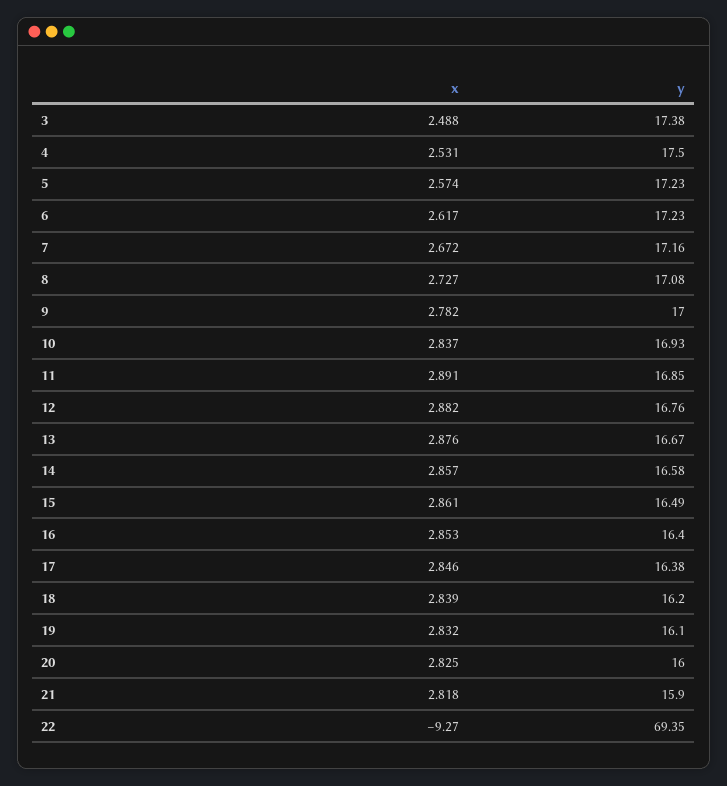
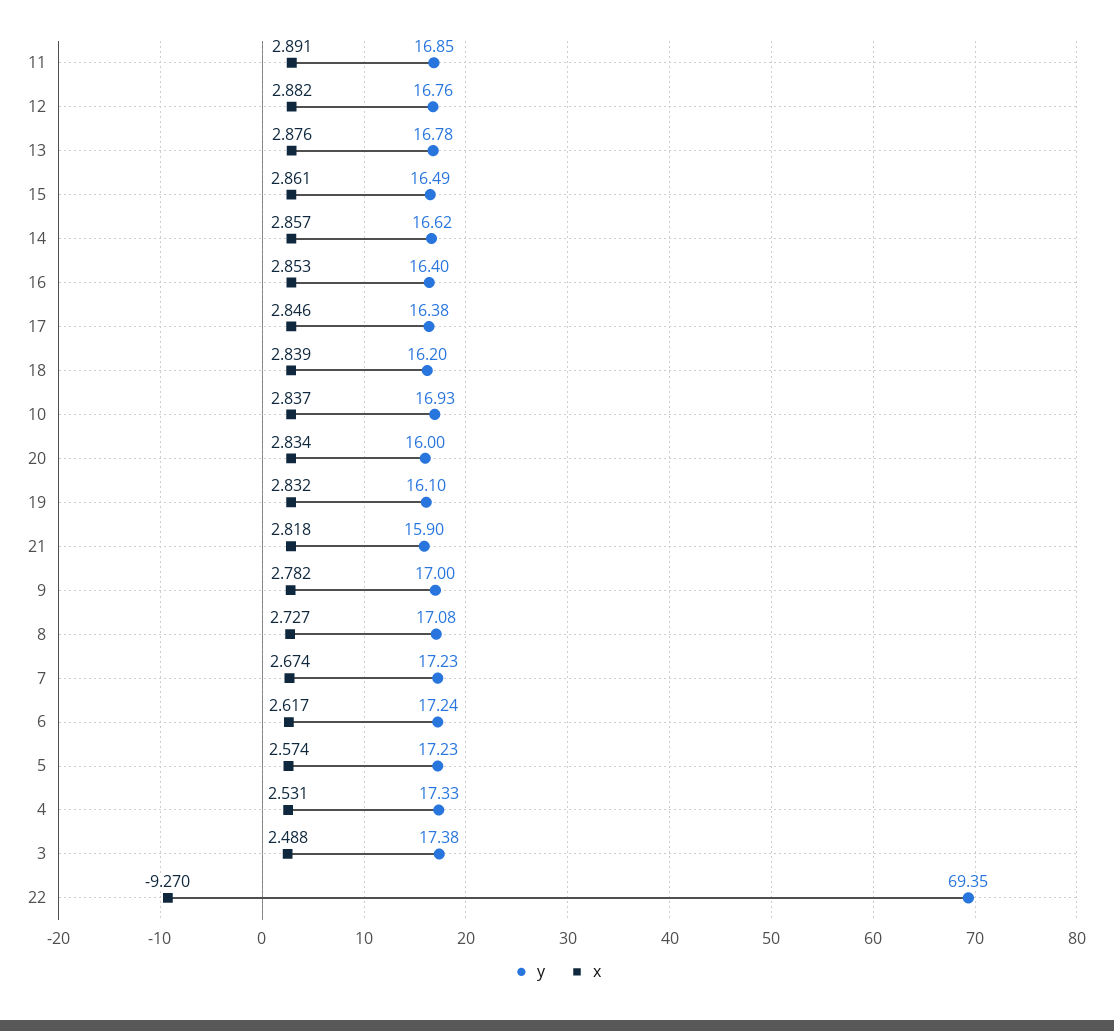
y, 4: 17.5 -> 17.33
y, 6: 17.23 -> 17.24
x, 7: 2.672 -> 2.674
y, 7: 17.16 -> 17.23
y, 13: 16.67 -> 16.78
y, 14: 16.58 -> 16.62
x, 20: 2.825 -> 2.834

